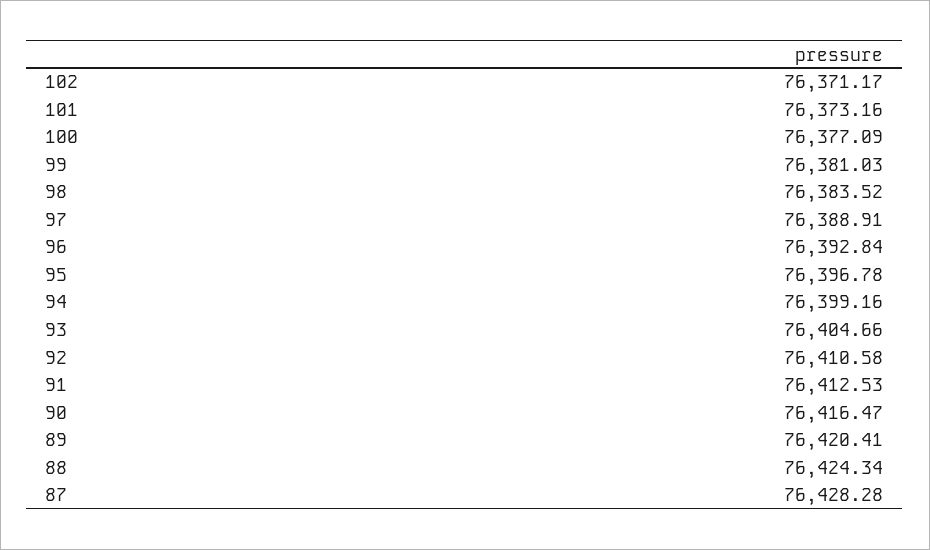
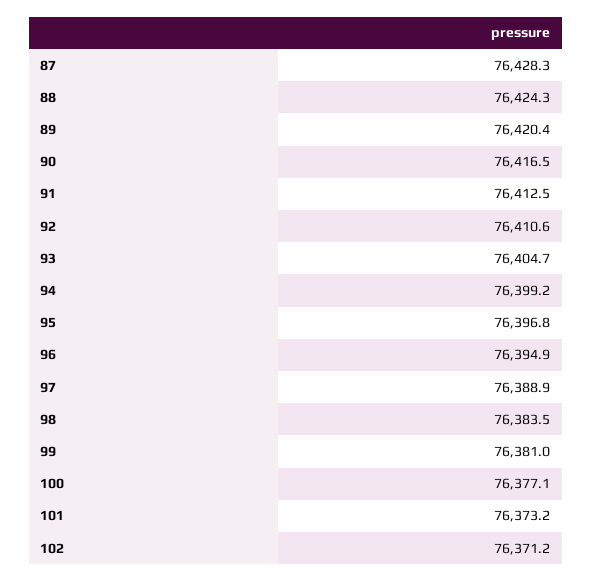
96: 76392.84 -> 76394.9

